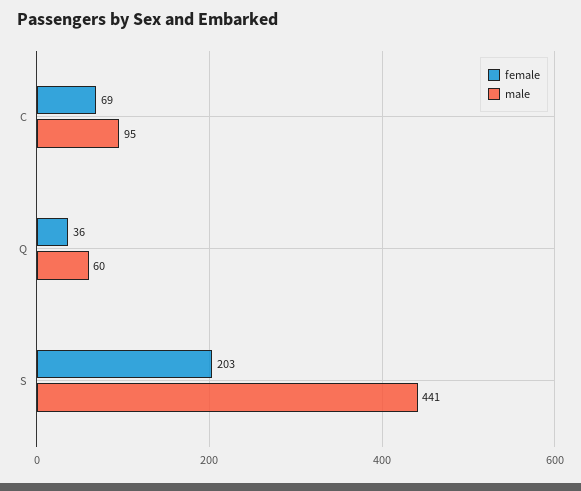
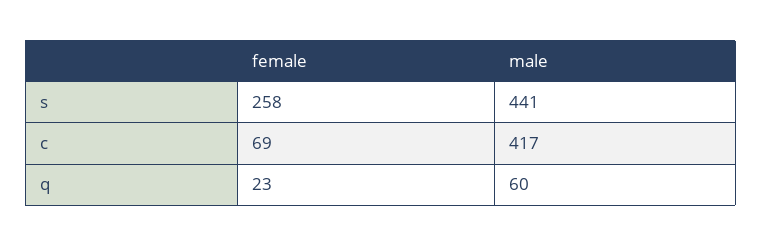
male, C: 95 -> 417
female, Q: 36 -> 23
female, S: 203 -> 258

